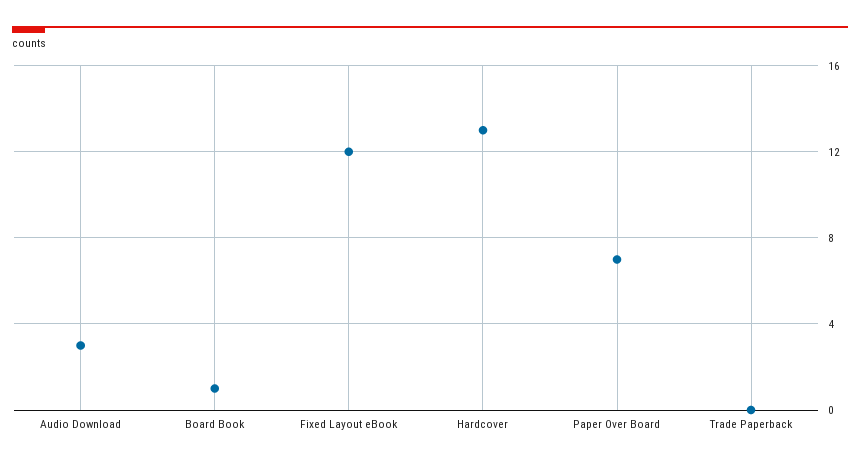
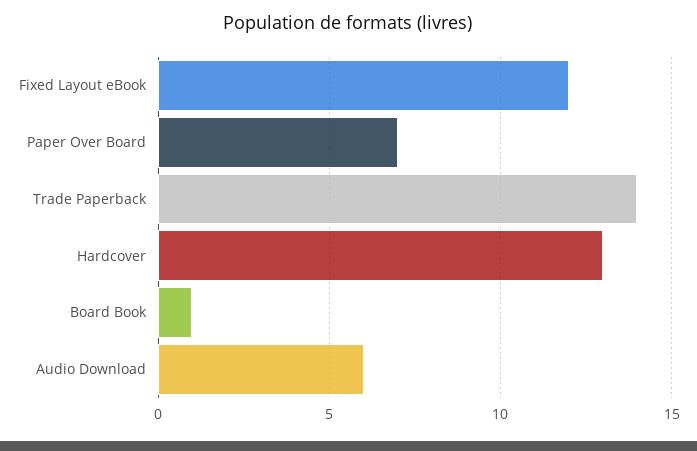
Audio Download: 3 -> 6
Trade Paperback: 0 -> 14

